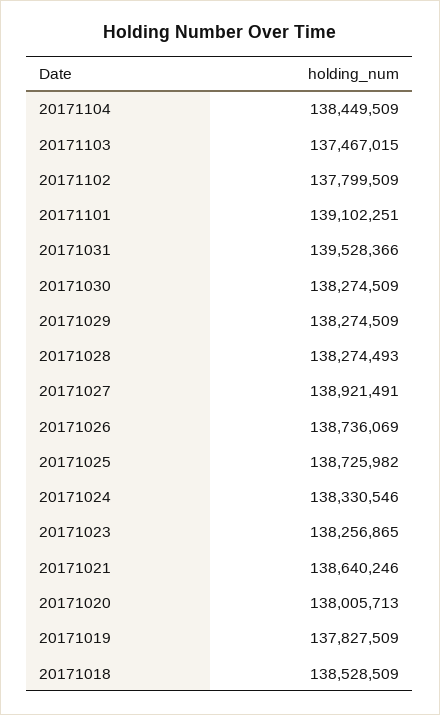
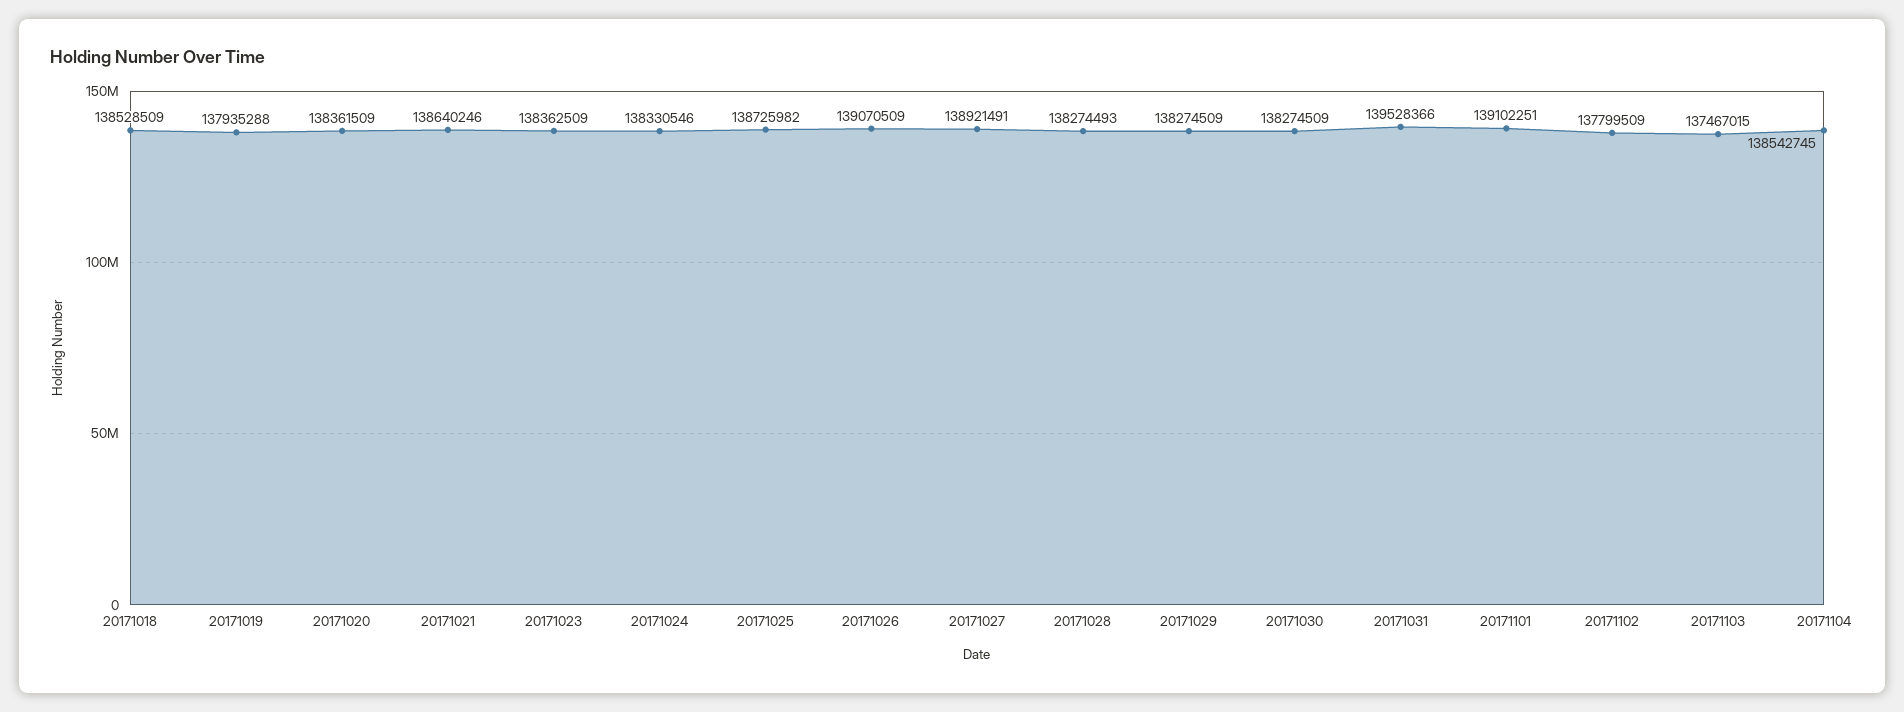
20171104: 138449509 -> 138542745
20171026: 138736069 -> 139070509
20171023: 138256865 -> 138362509
20171020: 138005713 -> 138361509
20171019: 137827509 -> 137935288

